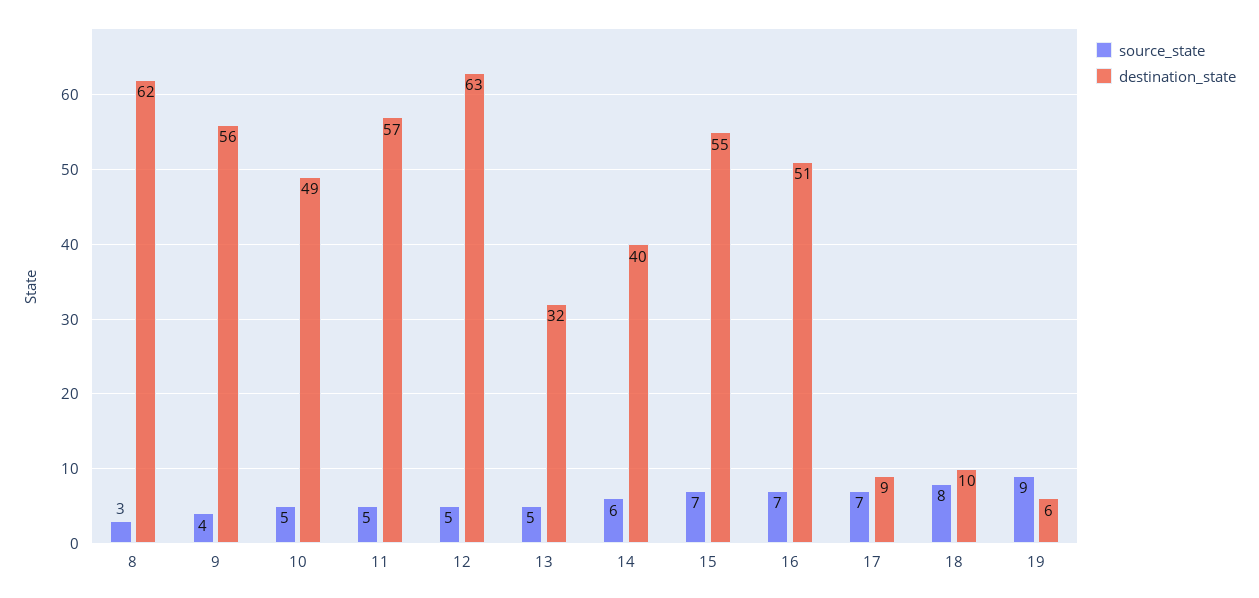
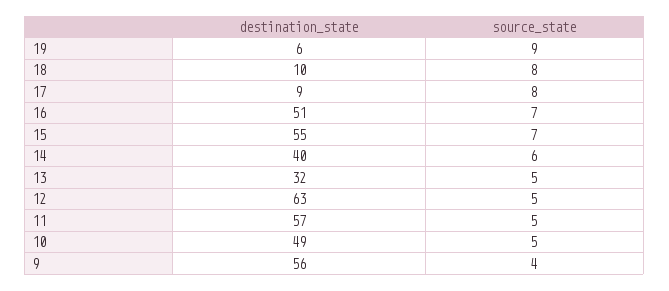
source_state, 8: 3 -> none
destination_state, 8: 62 -> none
source_state, 17: 7 -> 8

